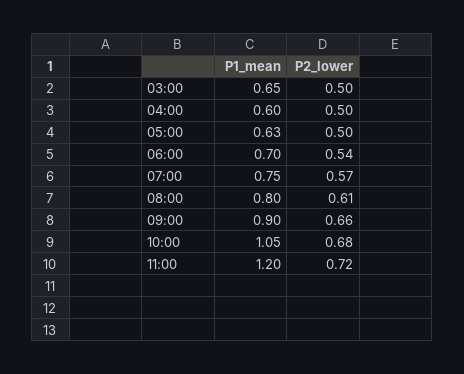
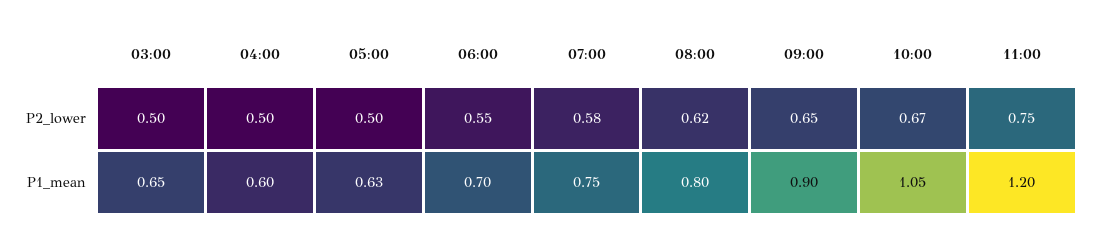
P2_lower, 06:00: 0.54 -> 0.55
P2_lower, 07:00: 0.57 -> 0.58
P2_lower, 08:00: 0.61 -> 0.62
P2_lower, 09:00: 0.66 -> 0.65
P2_lower, 10:00: 0.68 -> 0.67
P2_lower, 11:00: 0.72 -> 0.75

